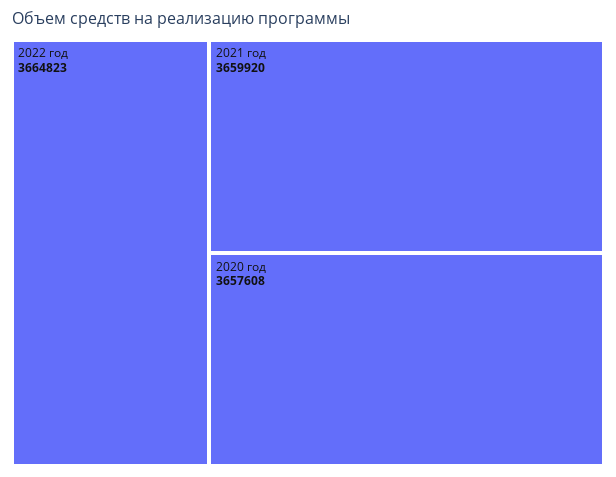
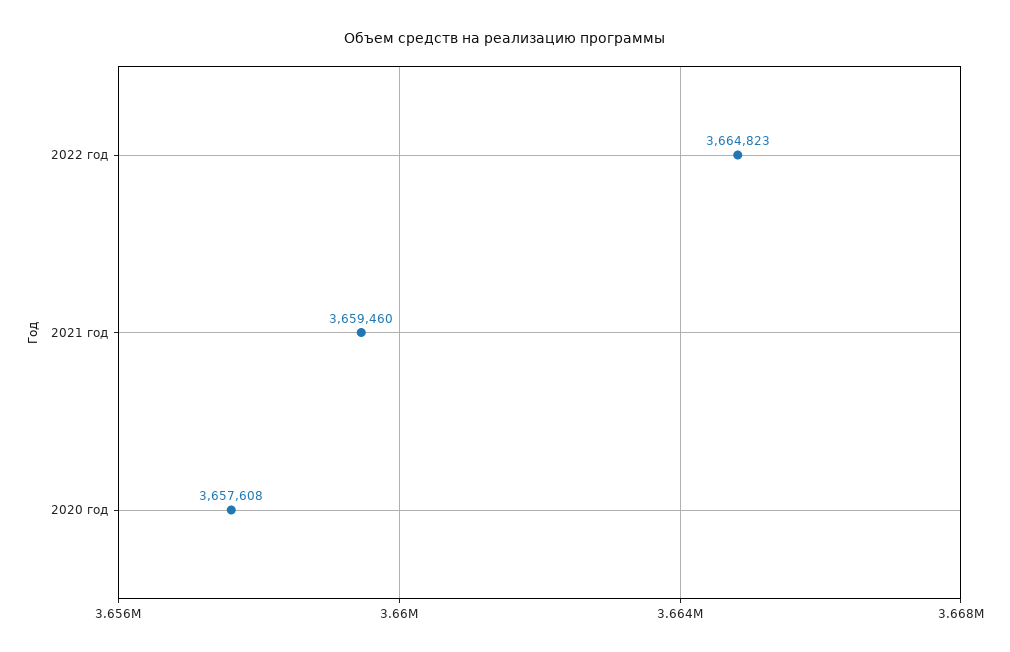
2021 год: 3659920 -> 3659460

